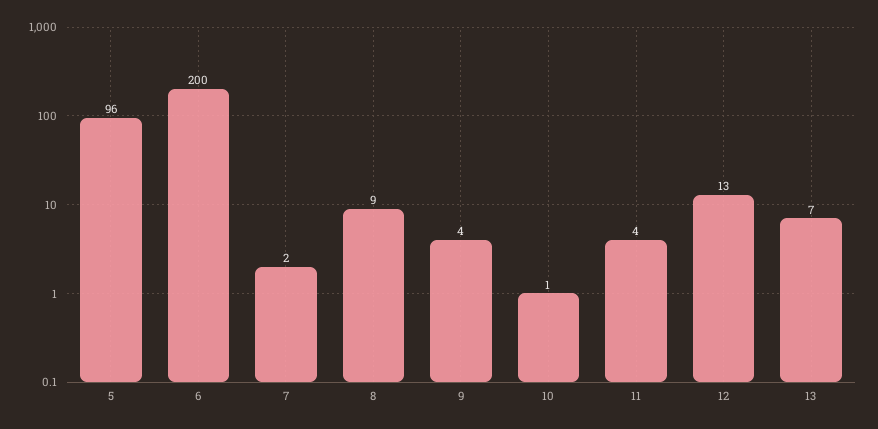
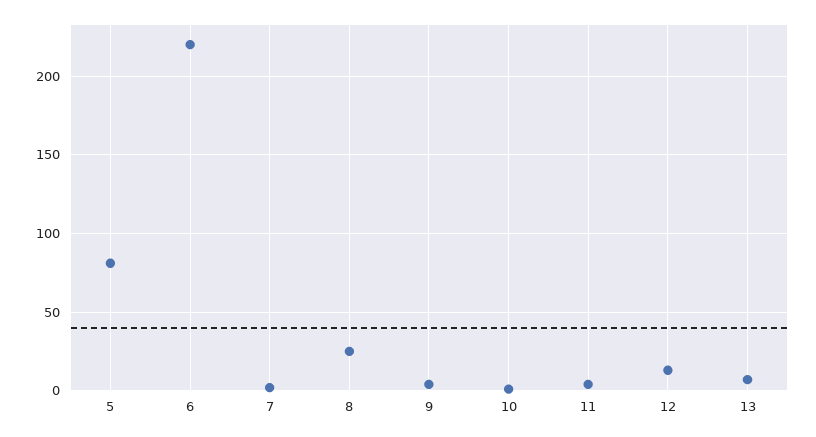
5: 96 -> 80
6: 200 -> 220
8: 9 -> 25

